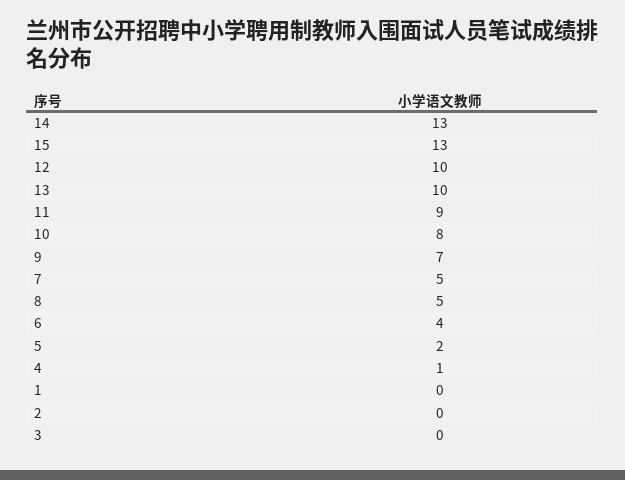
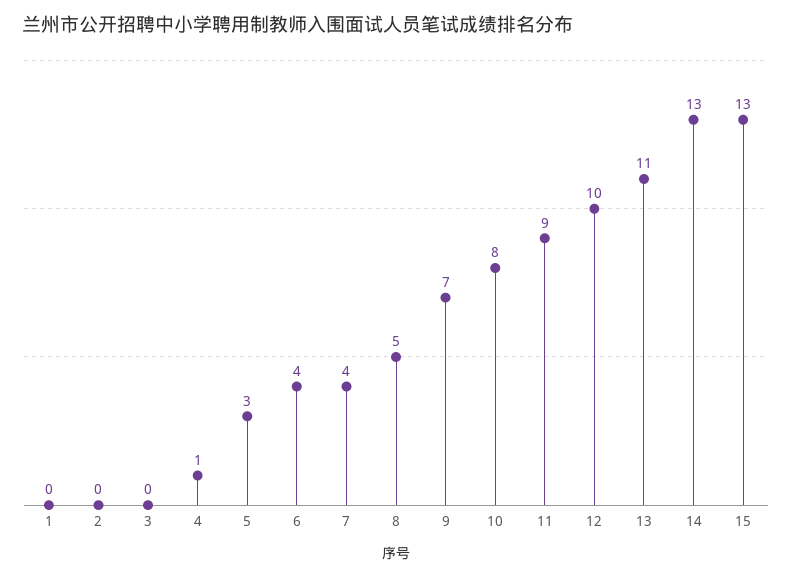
13: 10 -> 11
7: 5 -> 4
5: 2 -> 3

